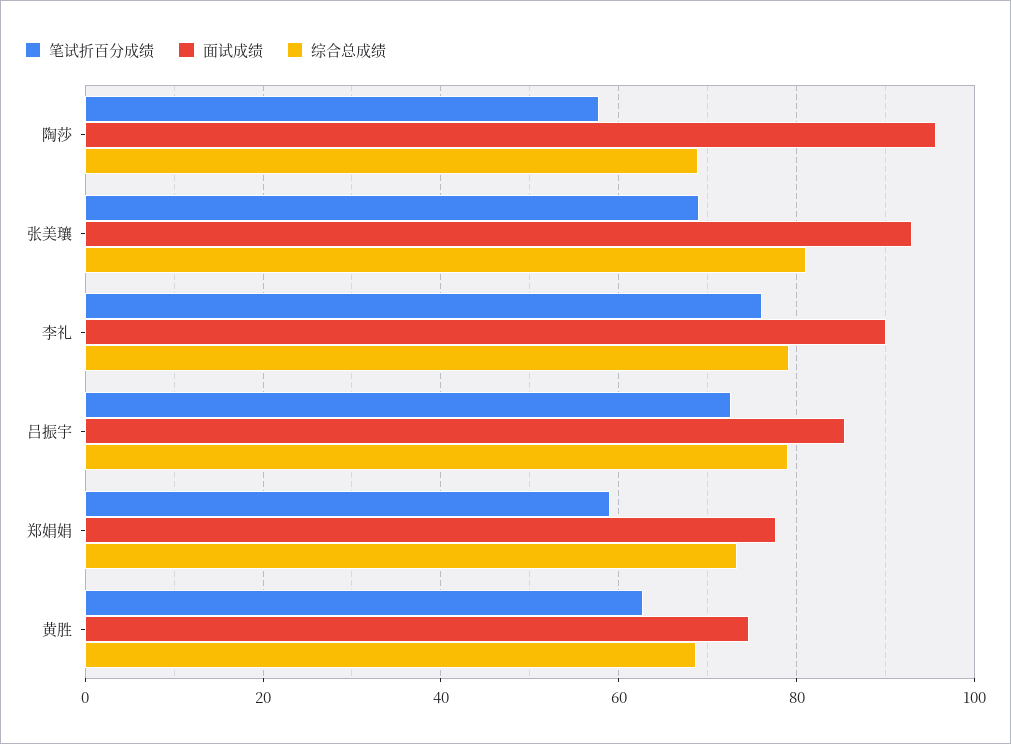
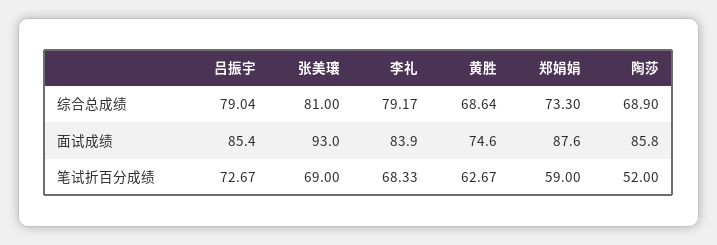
笔试折百分成绩, 陶莎: 58 -> 52
面试成绩, 陶莎: 96 -> 85.8
笔试折百分成绩, 李礼: 76 -> 68.33
面试成绩, 李礼: 90 -> 83.9
面试成绩, 郑娟娟: 78 -> 87.6

